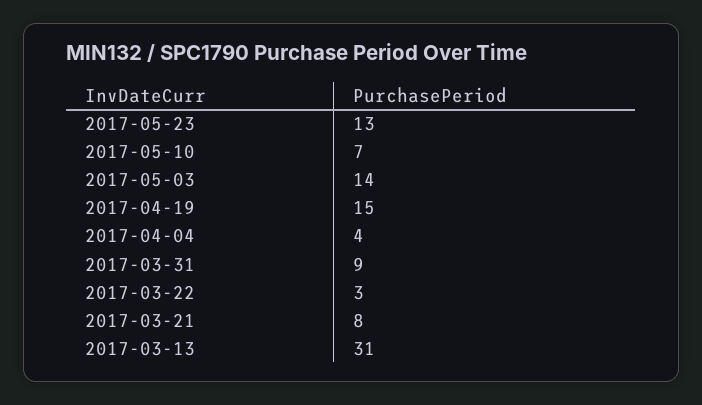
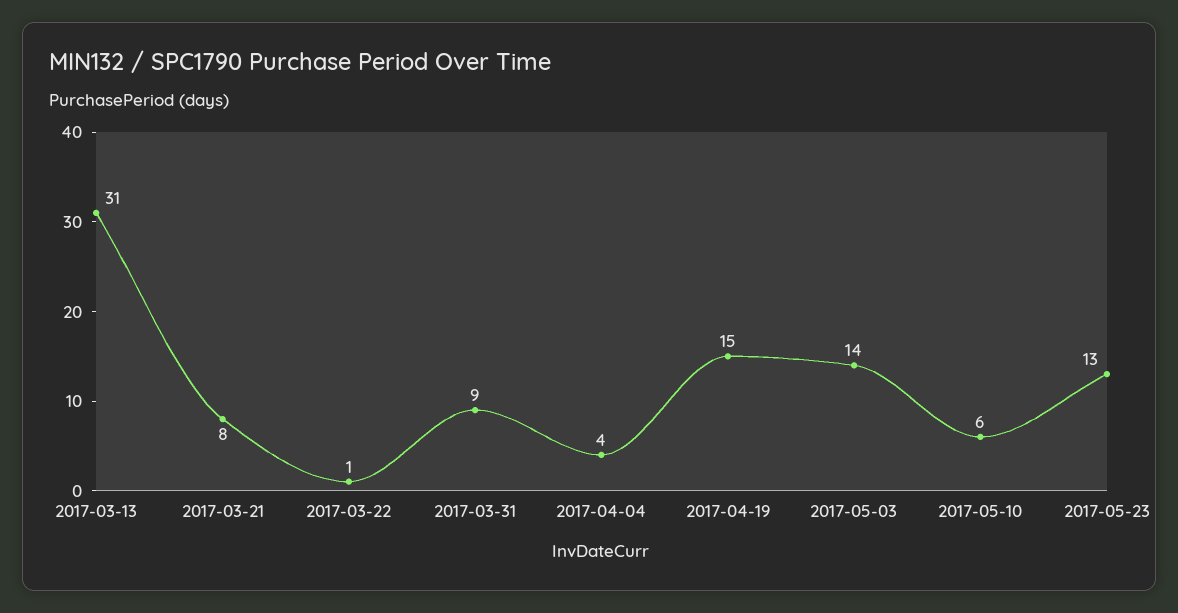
2017-05-10: 7 -> 6
2017-03-22: 3 -> 1

